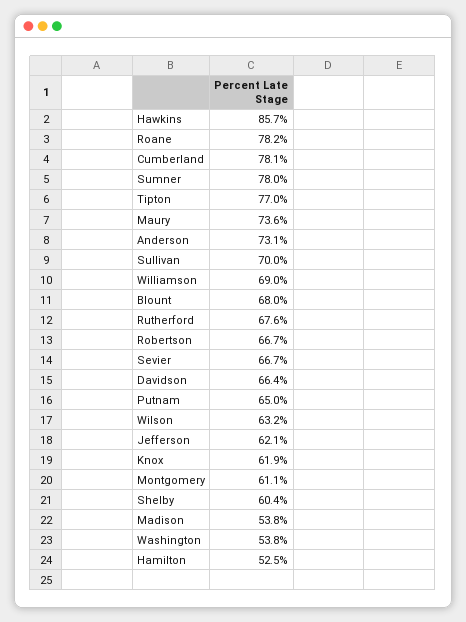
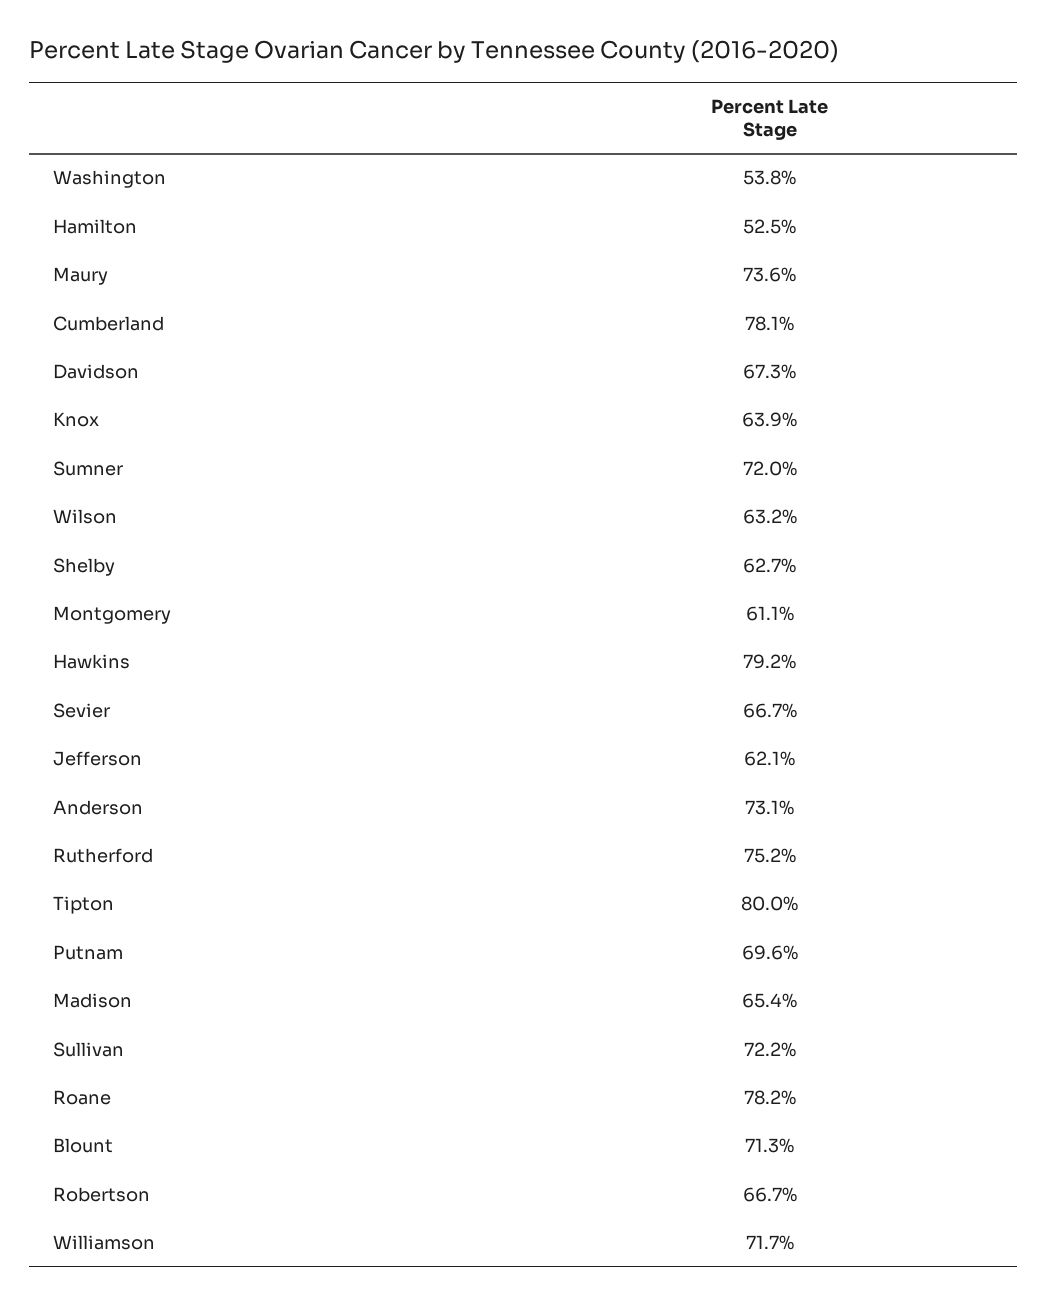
Hawkins: 85.7 -> 79.2
Sumner: 78 -> 72
Tipton: 77 -> 80
Sullivan: 70 -> 72.2
Williamson: 69 -> 71.7
Blount: 68 -> 71.3
Rutherford: 67.6 -> 75.2
Davidson: 66.4 -> 67.3
Putnam: 65 -> 69.6
Knox: 61.9 -> 63.9
Shelby: 60.4 -> 62.7
Madison: 53.8 -> 65.4

